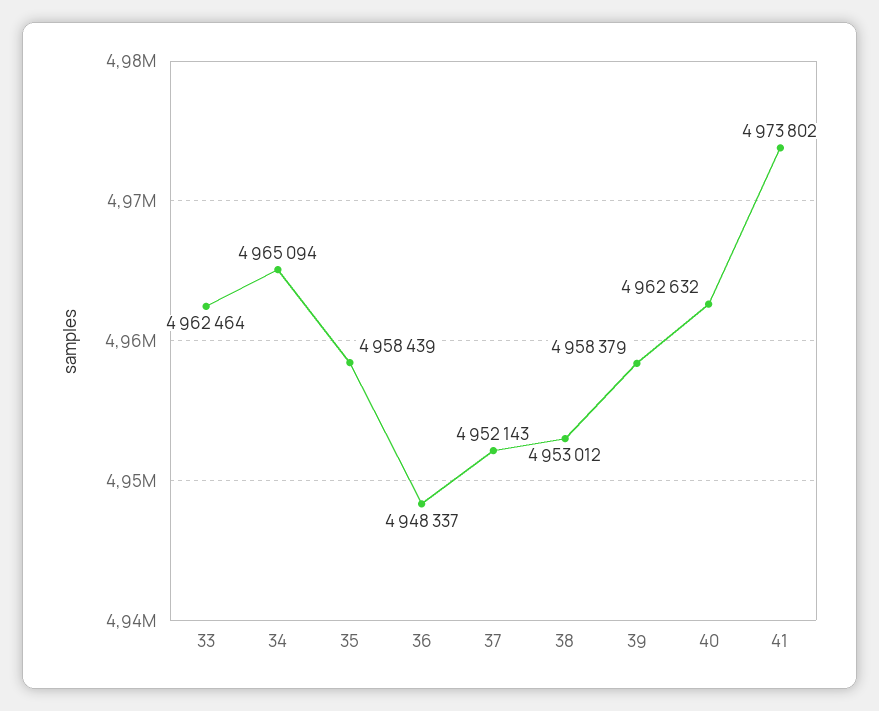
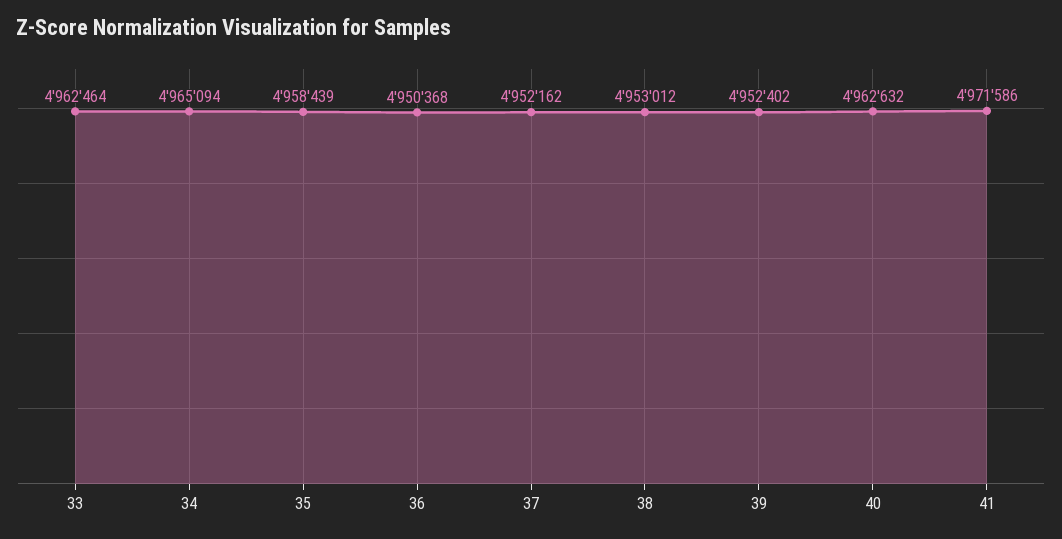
36: 4948337 -> 4950368
37: 4952143 -> 4952162
39: 4958379 -> 4952402
41: 4973802 -> 4971586

